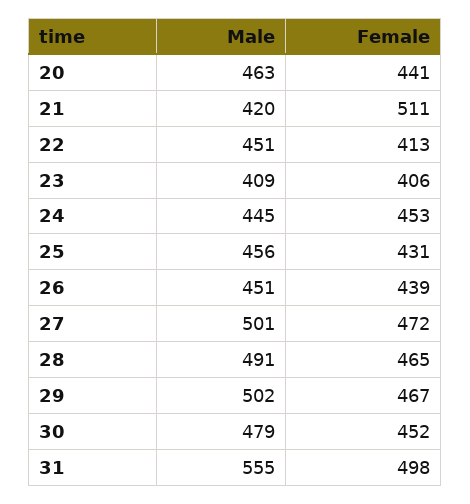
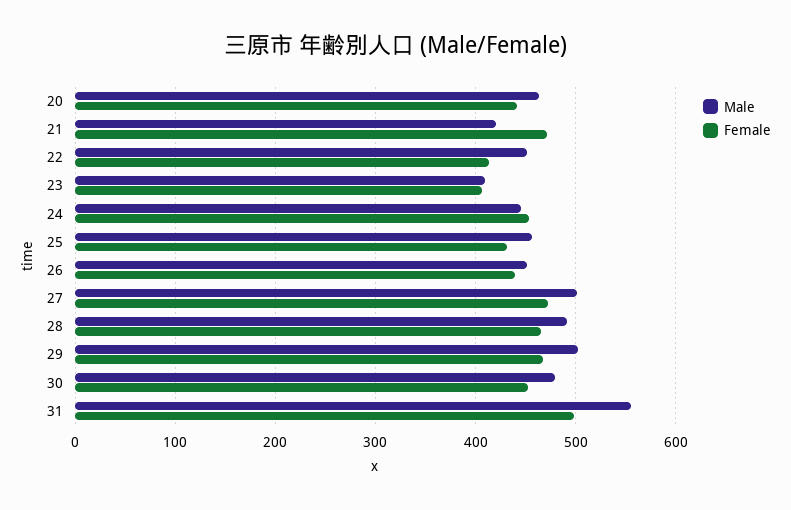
Female, 21: 511 -> 470

